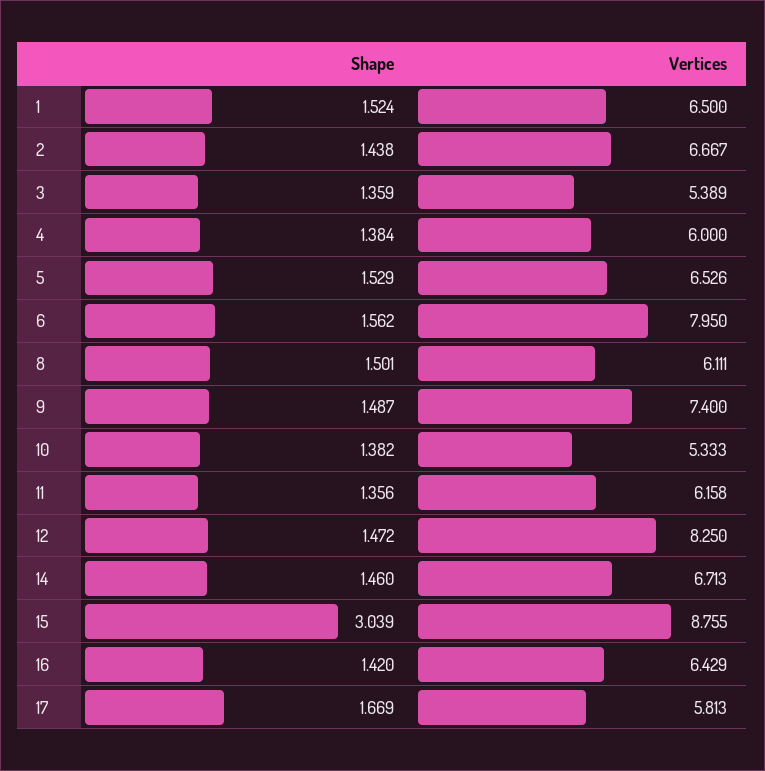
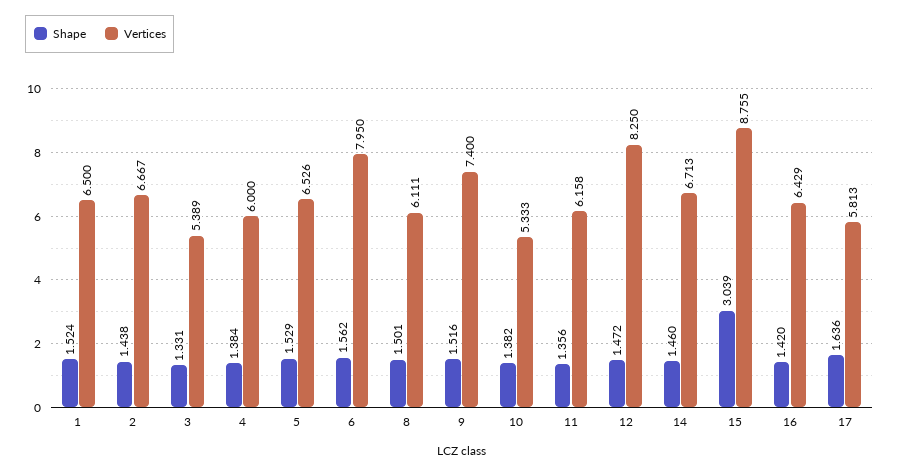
Shape, 3: 1.359 -> 1.331
Shape, 9: 1.487 -> 1.516
Shape, 17: 1.669 -> 1.636

